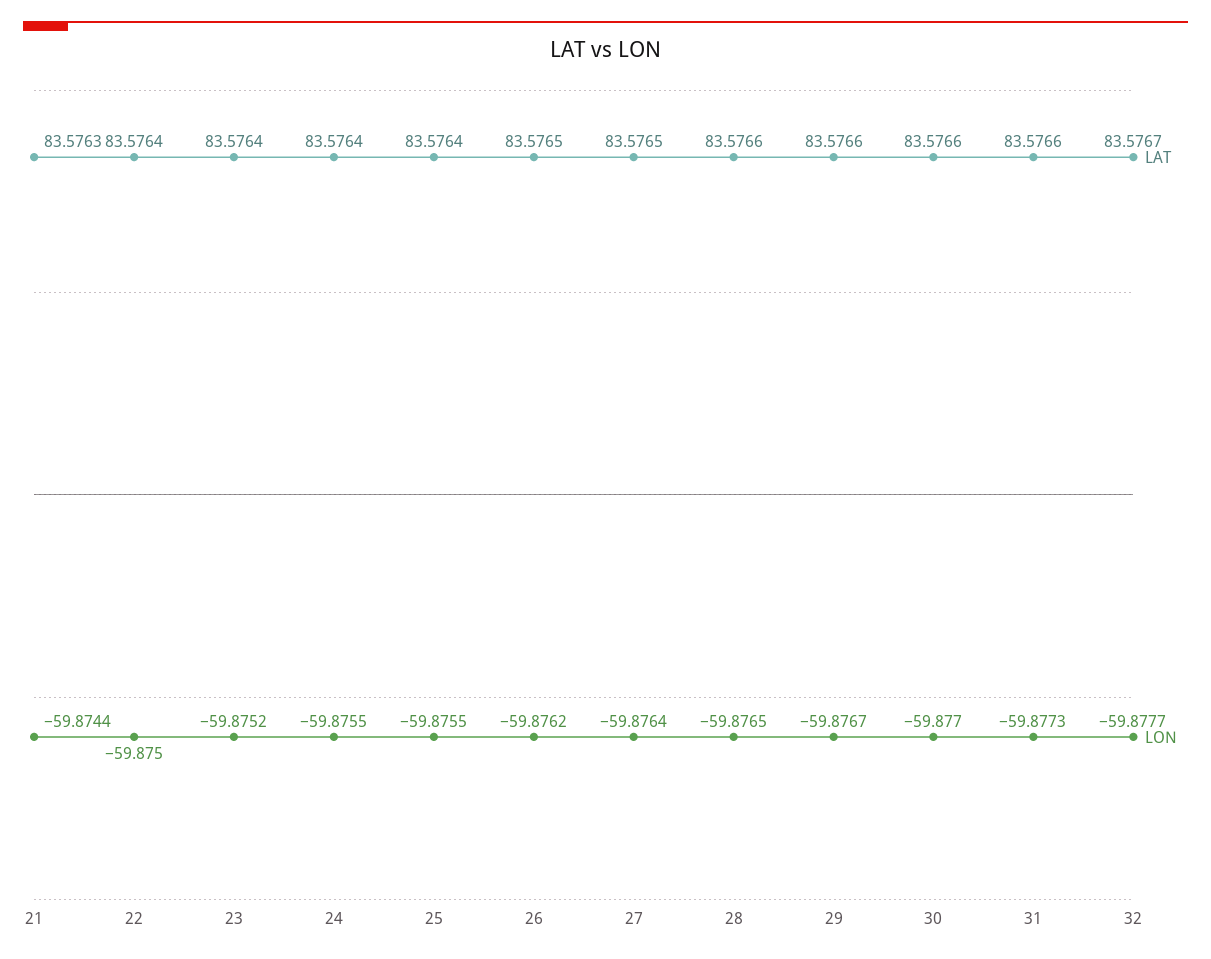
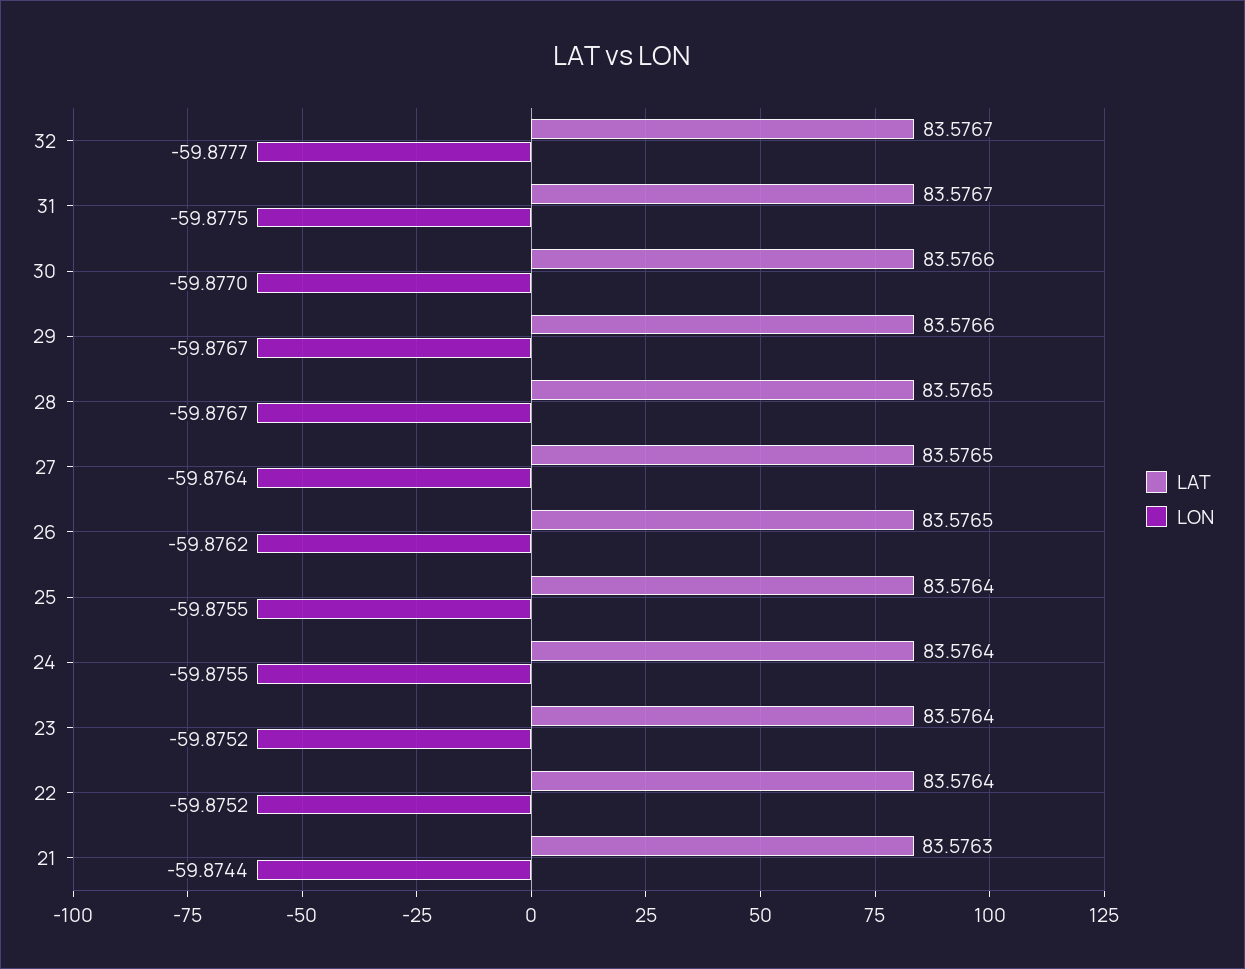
LON, 22: -59.875 -> -59.8752
LAT, 28: 83.5766 -> 83.5765
LON, 28: -59.8765 -> -59.8767
LAT, 31: 83.5766 -> 83.5767
LON, 31: -59.8773 -> -59.8775

